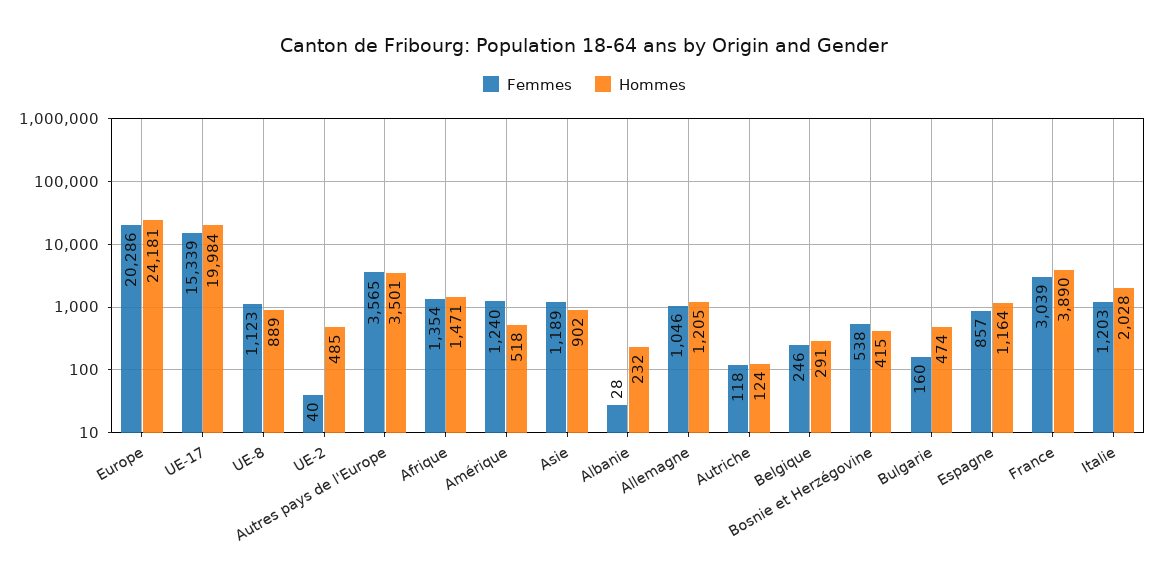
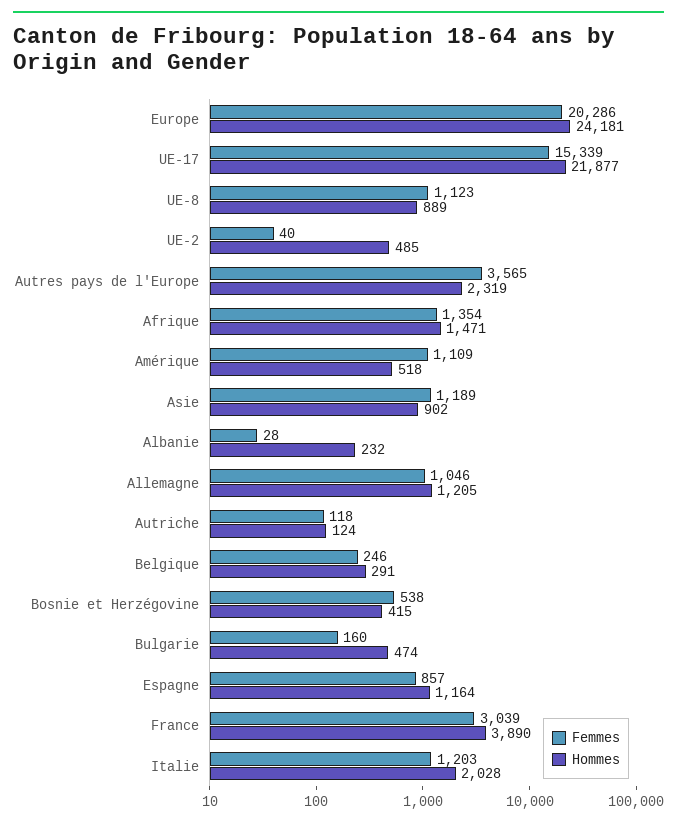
Hommes, UE-17: 19984 -> 21877
Hommes, Autres pays de l'Europe: 3501 -> 2319
Femmes, Amérique: 1240 -> 1109

